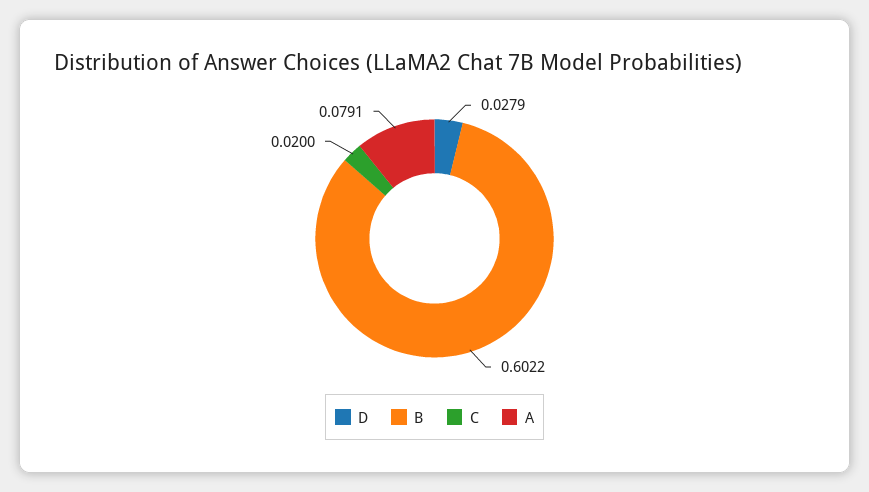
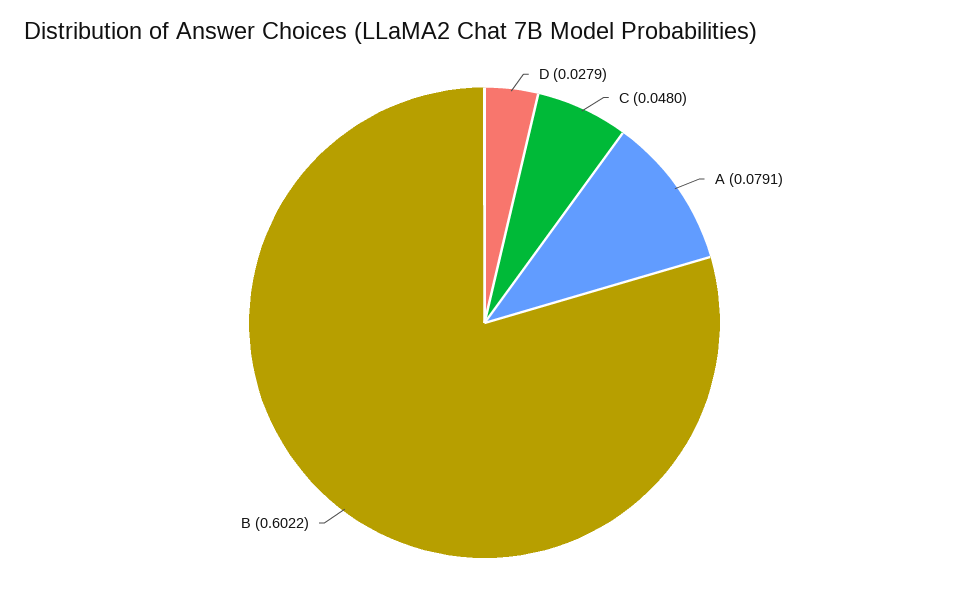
C: 0.02 -> 0.048

